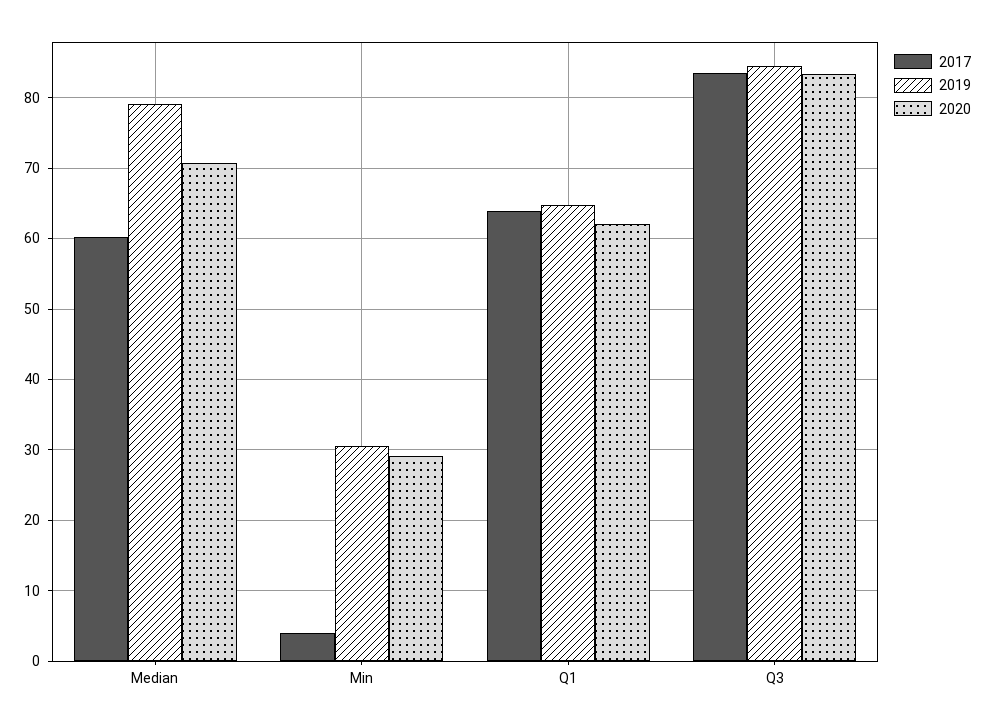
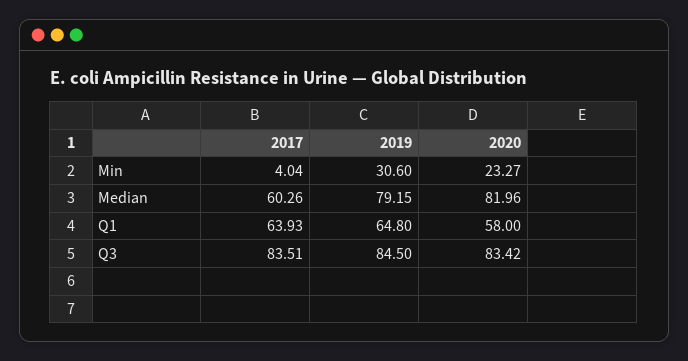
2020, Median: 71 -> 81.96
2020, Min: 29 -> 23.27
2020, Q1: 62 -> 58

